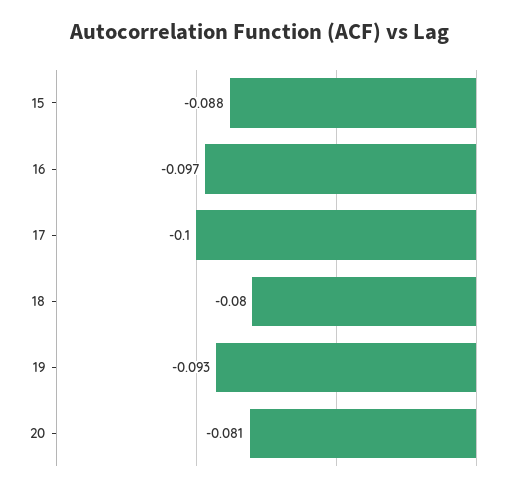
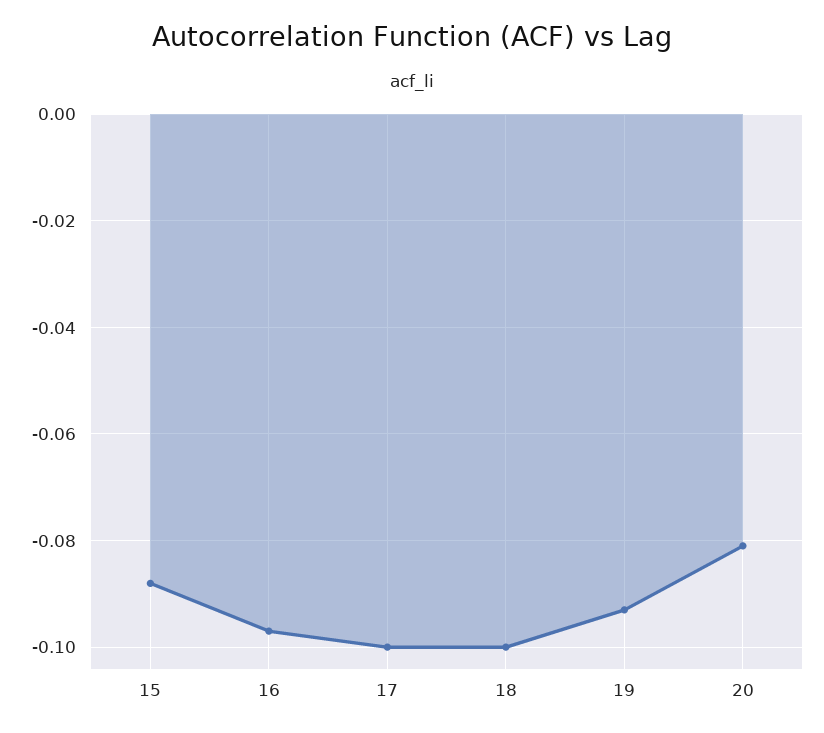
18: -0.08 -> -0.1

